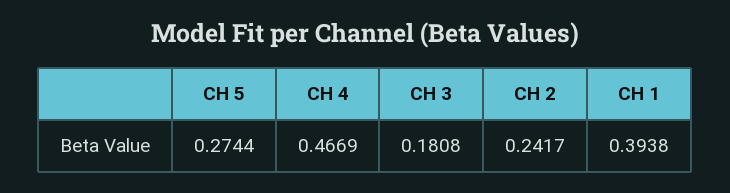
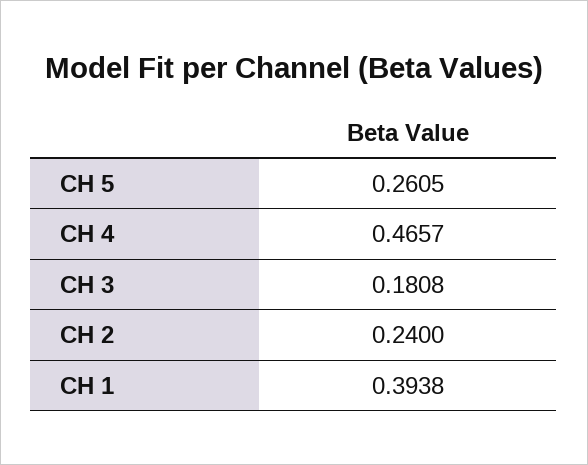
CH 5: 0.2744 -> 0.2605
CH 4: 0.4669 -> 0.4657
CH 2: 0.2417 -> 0.24

